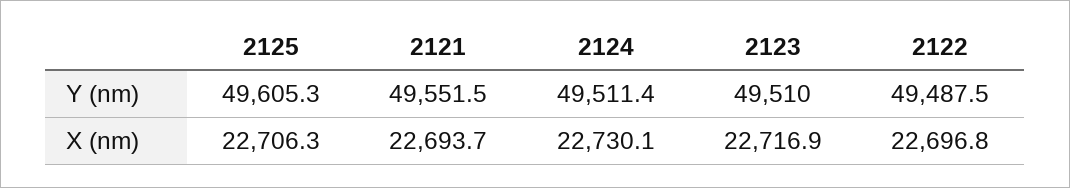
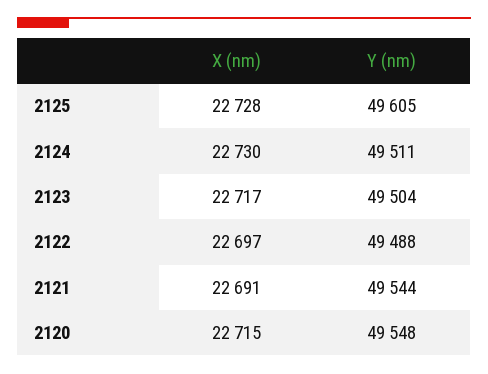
2121, Y (nm): 49551.5 -> 49544
2123, Y (nm): 49510 -> 49504
2125, X (nm): 22706.3 -> 22728
2121, X (nm): 22693.7 -> 22691
2120, X (nm): none -> 22715
2120, Y (nm): none -> 49548

